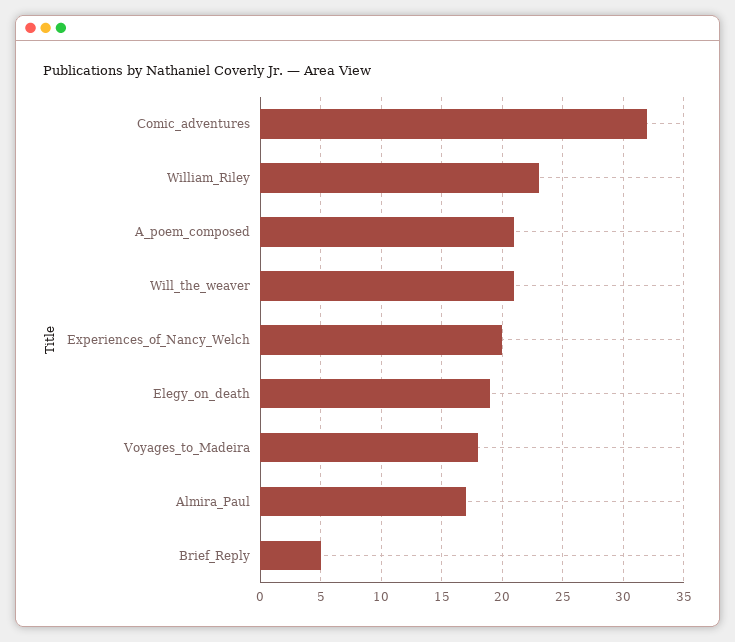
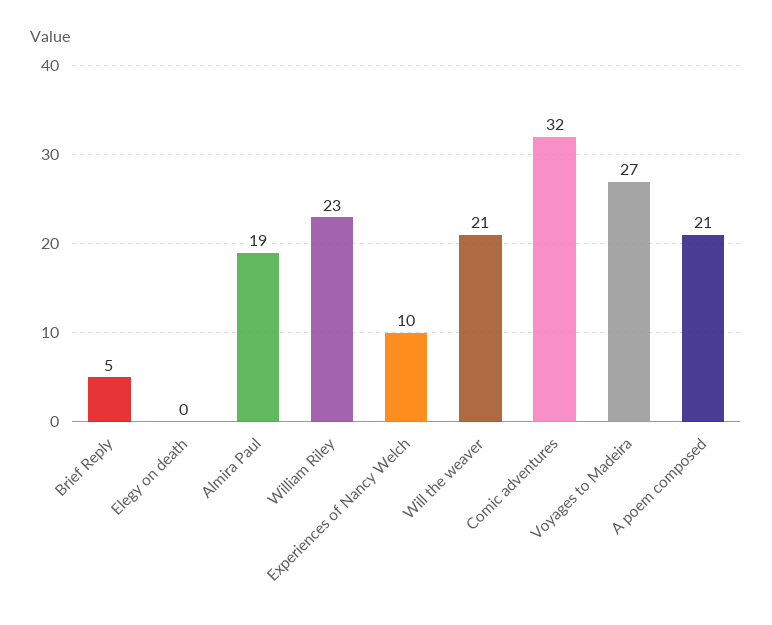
Experiences_of_Nancy_Welch: 20 -> 10
Elegy_on_death: 19 -> 0
Voyages_to_Madeira: 18 -> 27
Almira_Paul: 17 -> 19

